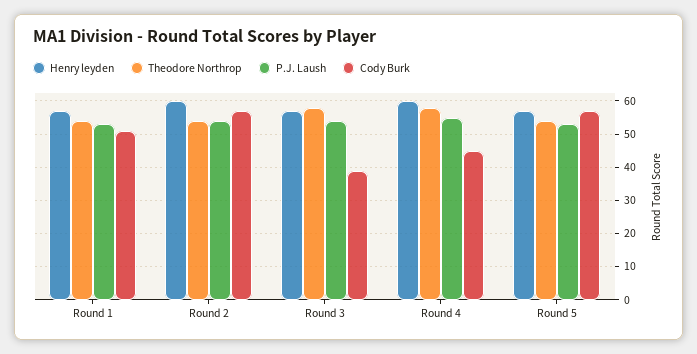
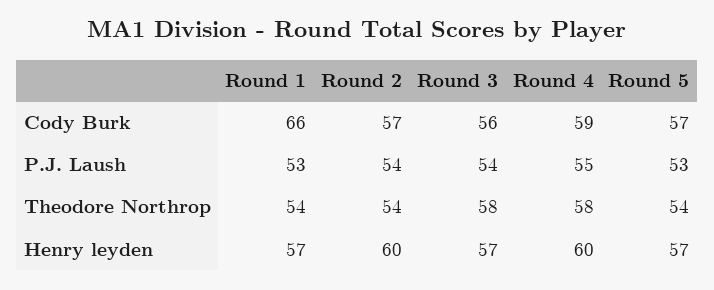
Cody Burk, Round 1: 50 -> 66
Cody Burk, Round 3: 40 -> 56
Cody Burk, Round 4: 45 -> 59

